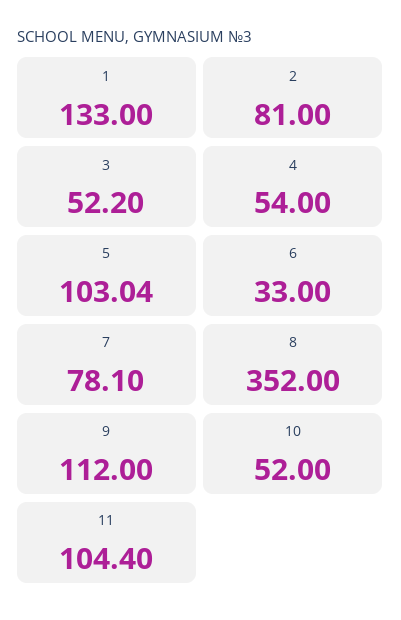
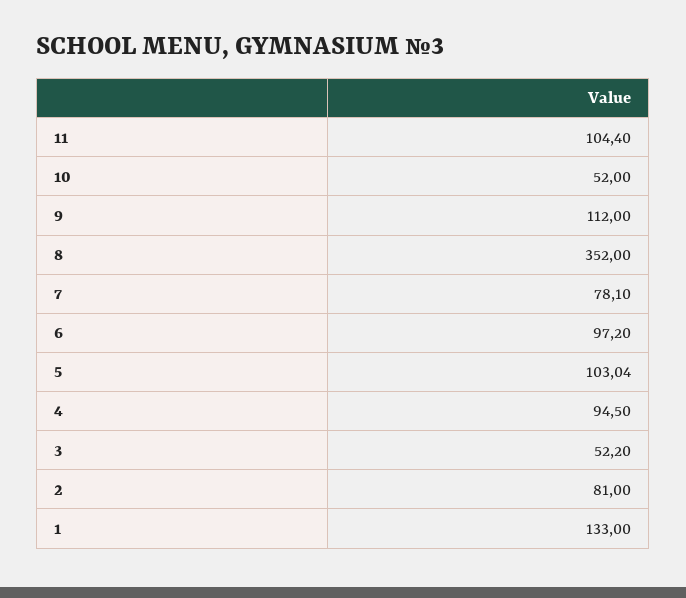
4: 54 -> 94.5
6: 33 -> 97.2

